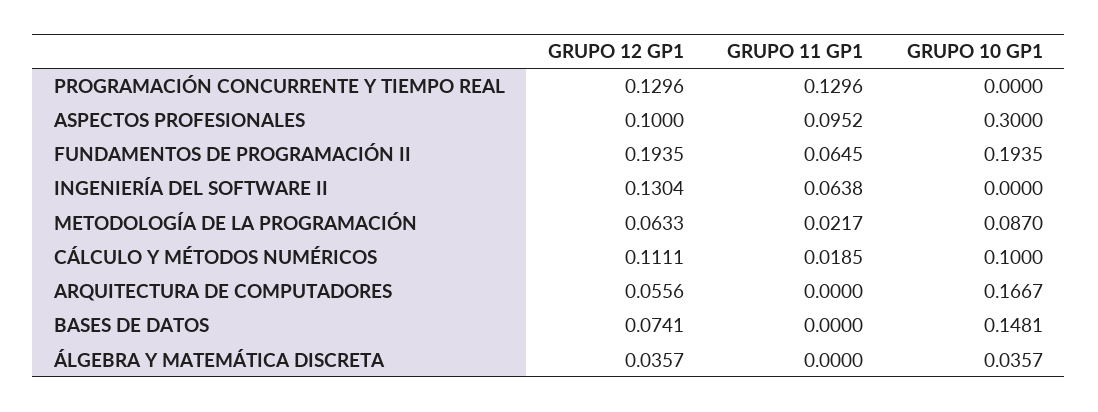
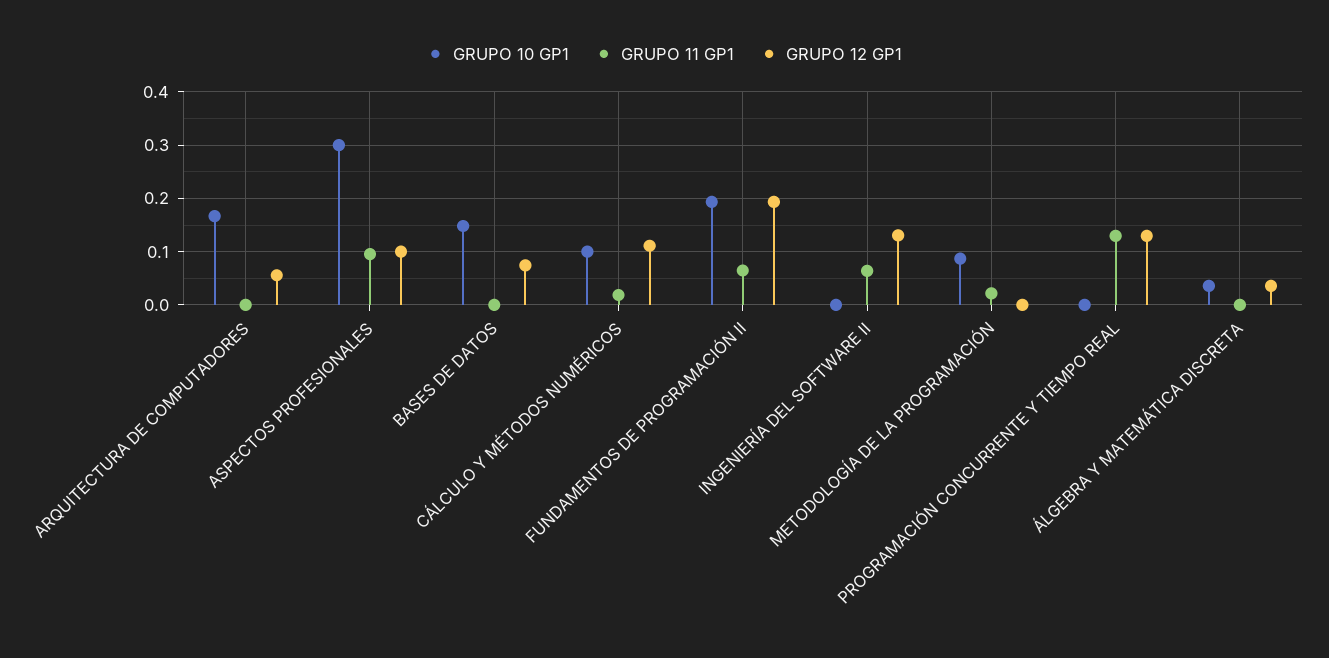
GRUPO 12 GP1, METODOLOGÍA DE LA PROGRAMACIÓN: 0.0633 -> 0

